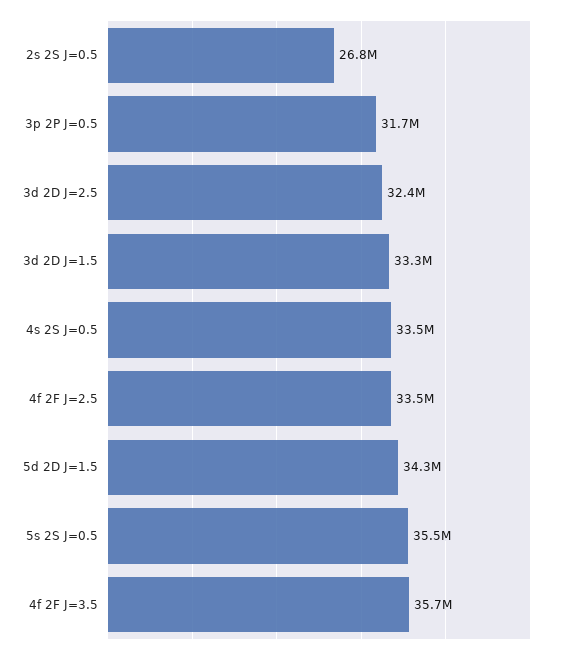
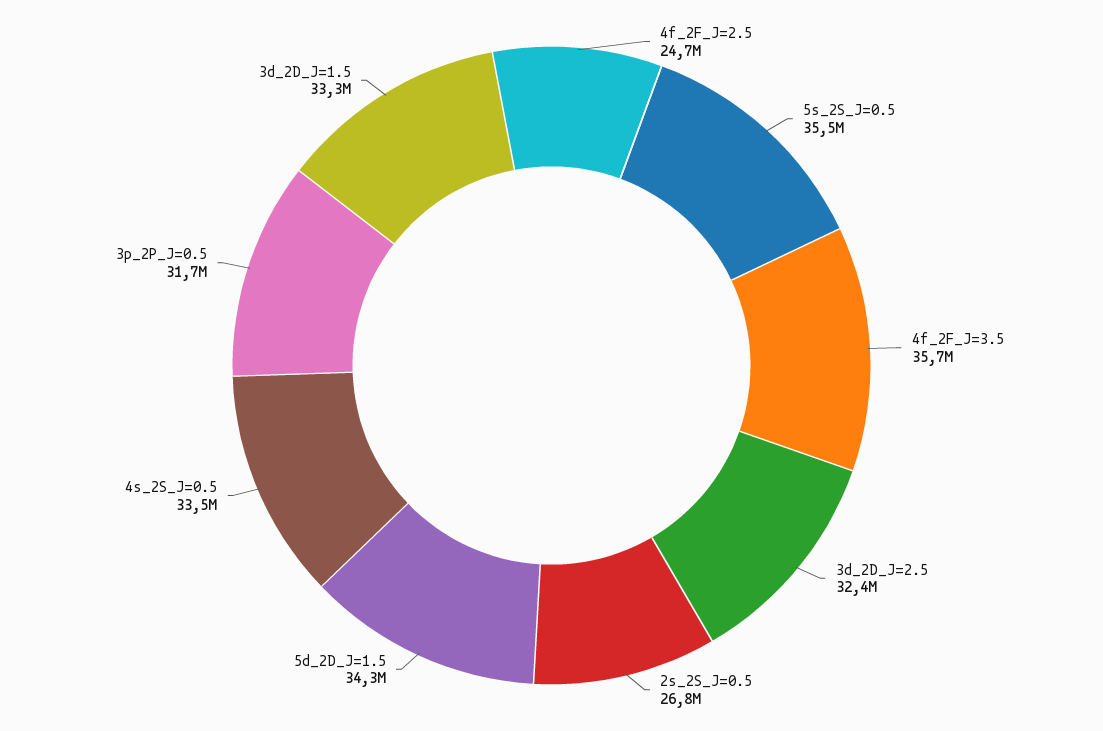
4f 2F J=2.5: 33500000 -> 24700000

